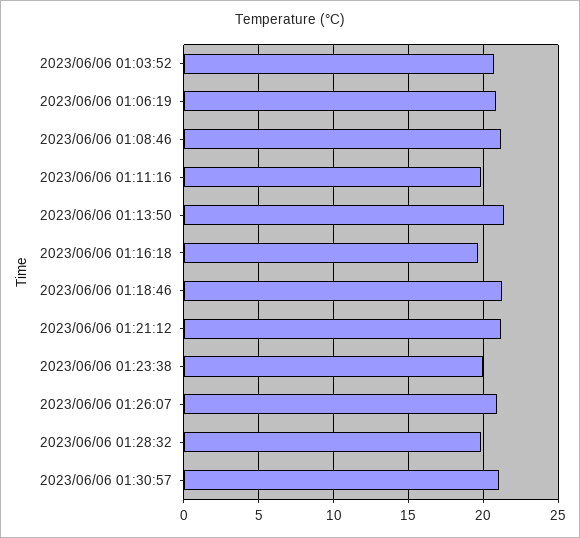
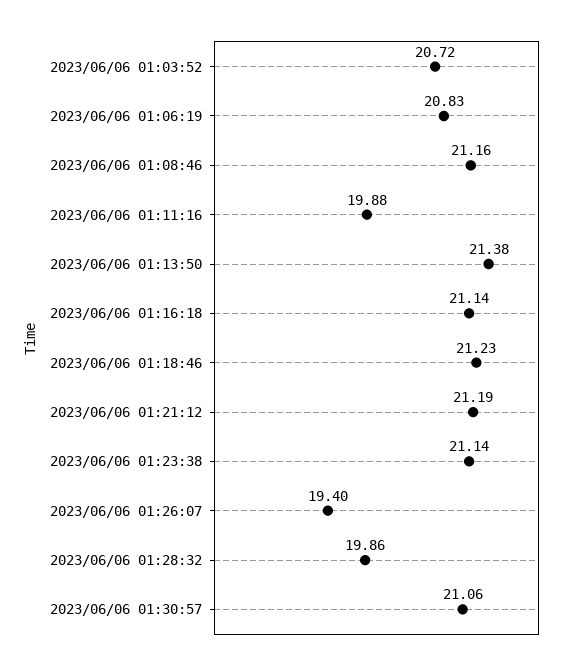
2023/06/06 01:16:18: 19.5 -> 21.14
2023/06/06 01:23:38: 20 -> 21.14
2023/06/06 01:26:07: 21 -> 19.4

